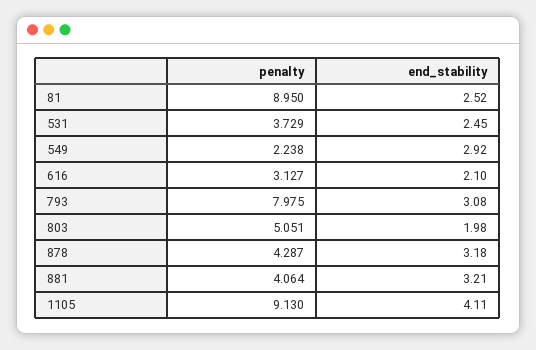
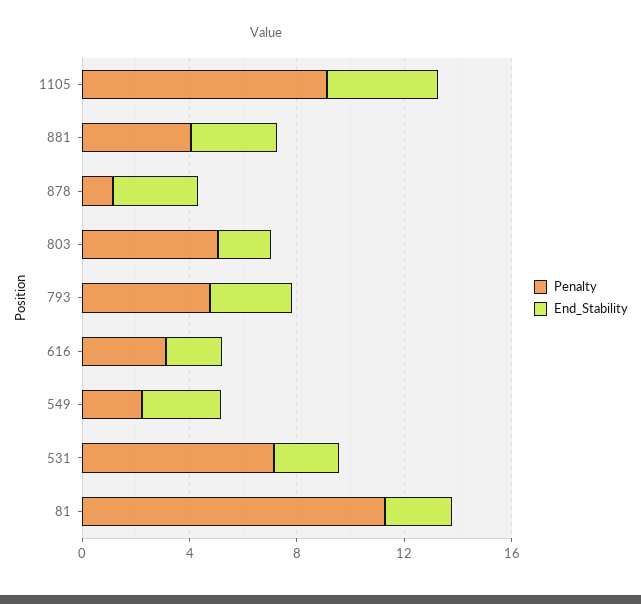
penalty, 81: 8.95 -> 11
penalty, 531: 3.729 -> 7
penalty, 793: 7.975 -> 5
penalty, 878: 4.287 -> 1

